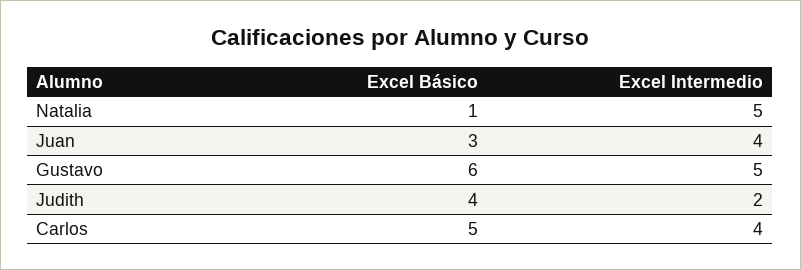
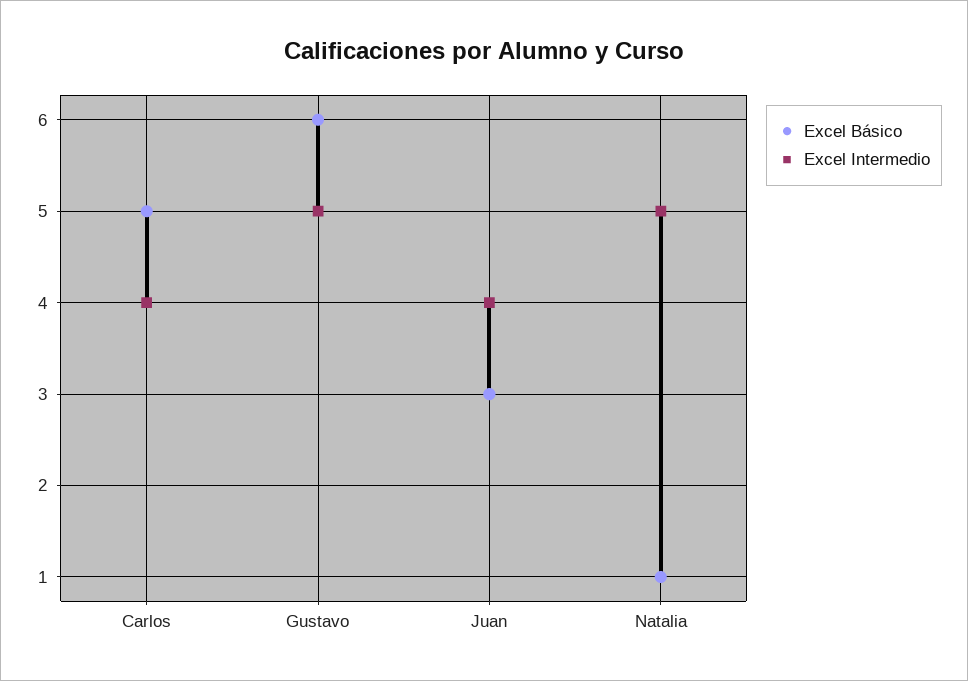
Excel Básico, Judith: 4 -> none
Excel Intermedio, Judith: 2 -> none

